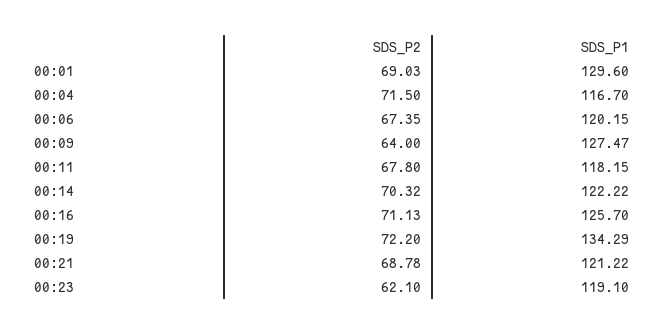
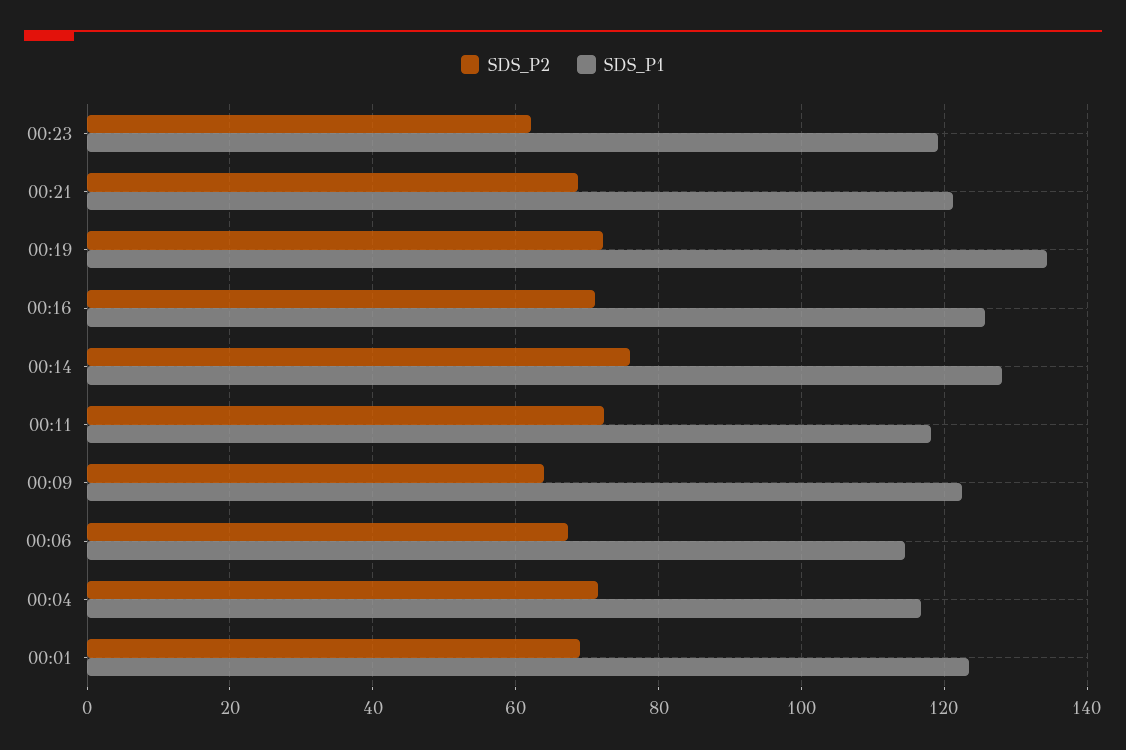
SDS_P1, 00:01: 129.6 -> 124
SDS_P1, 00:06: 120.15 -> 114
SDS_P1, 00:09: 127.47 -> 122
SDS_P2, 00:11: 67.8 -> 72
SDS_P2, 00:14: 70.32 -> 76
SDS_P1, 00:14: 122.22 -> 128

